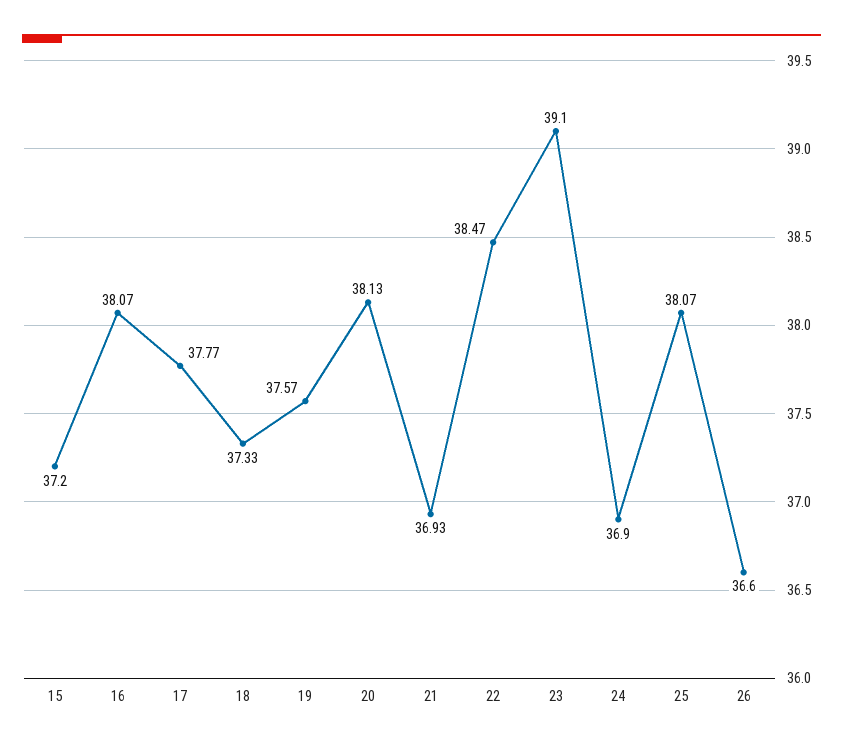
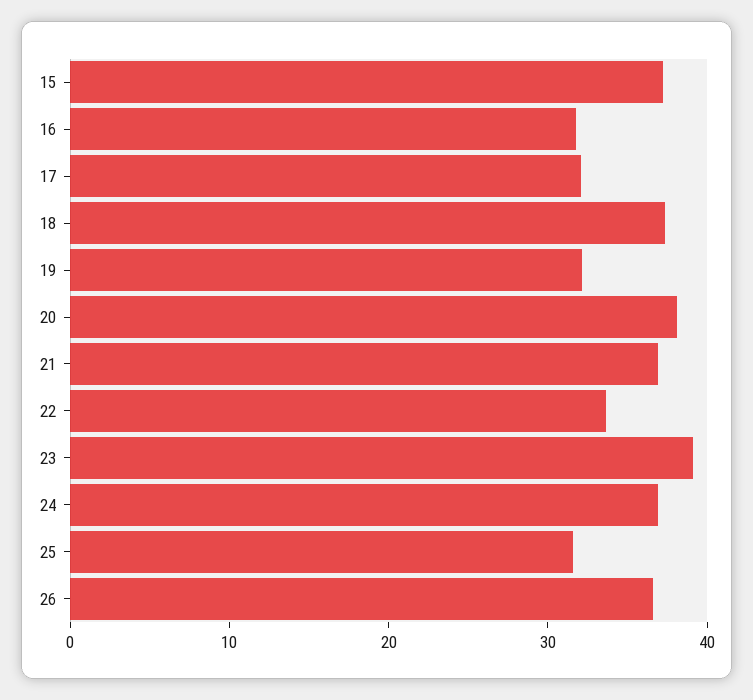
16: 38.07 -> 32
17: 37.77 -> 32
19: 37.57 -> 32
22: 38.47 -> 34
25: 38.07 -> 32

